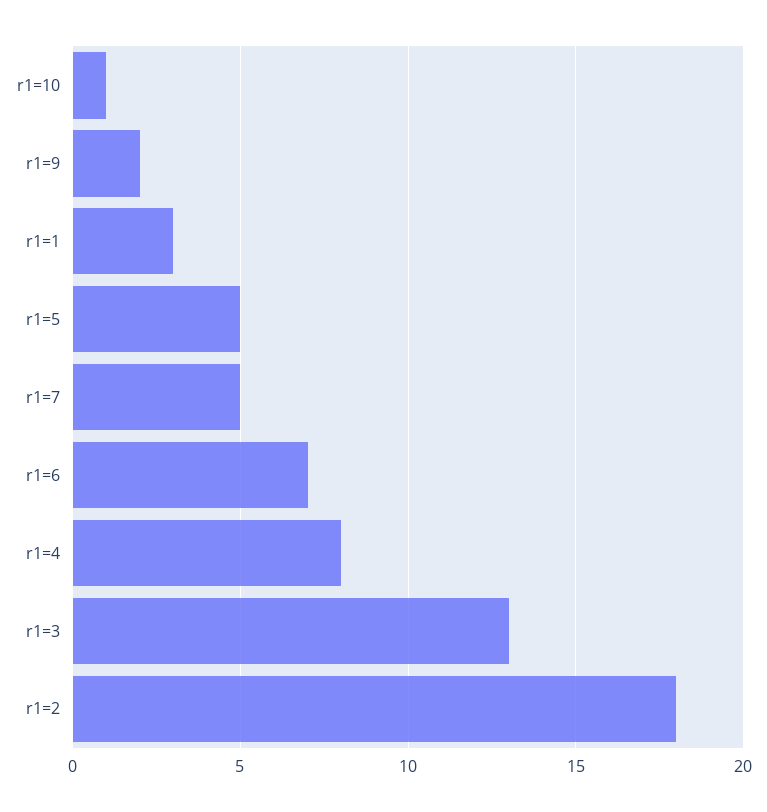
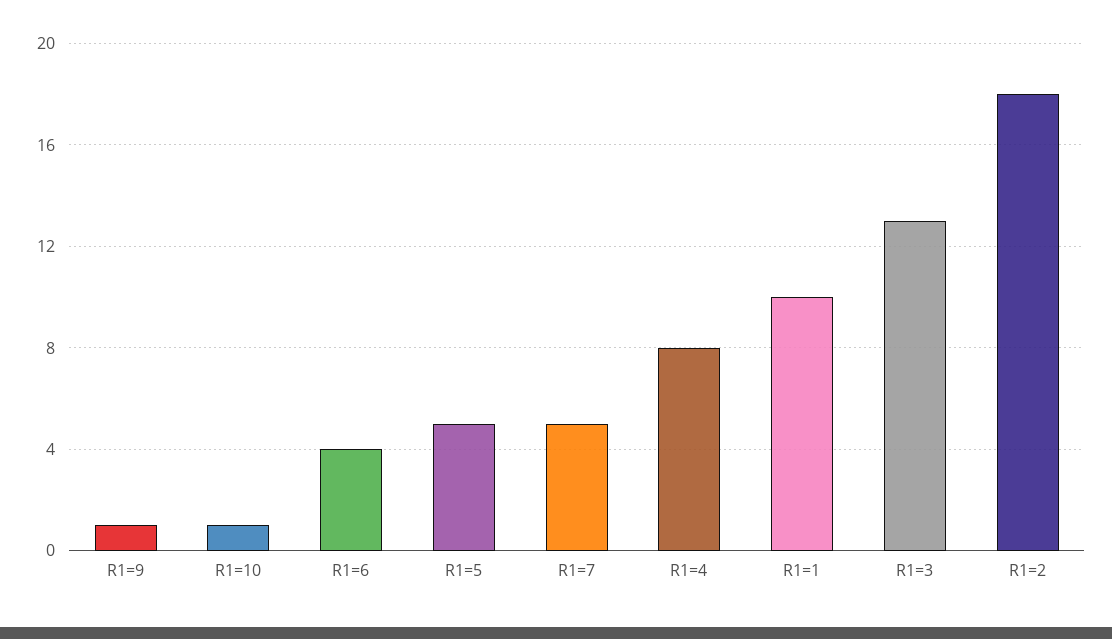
r1=9: 2 -> 1
r1=1: 3 -> 10
r1=6: 7 -> 4

